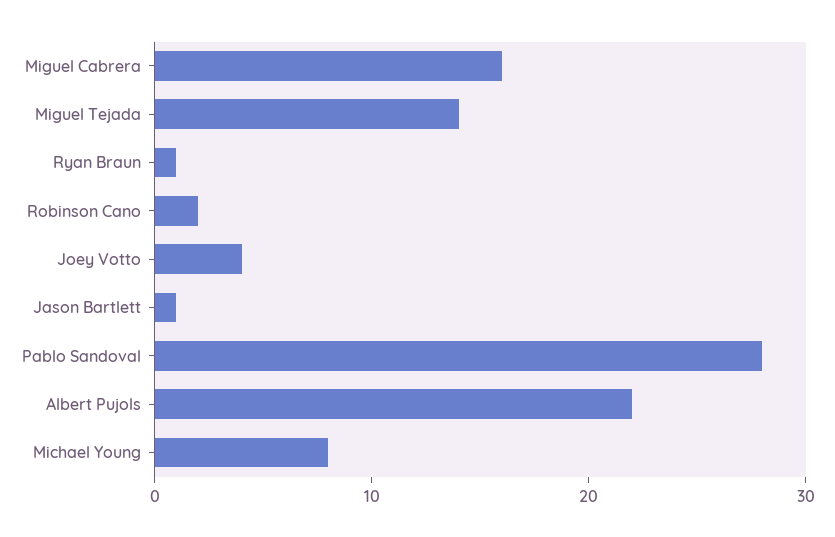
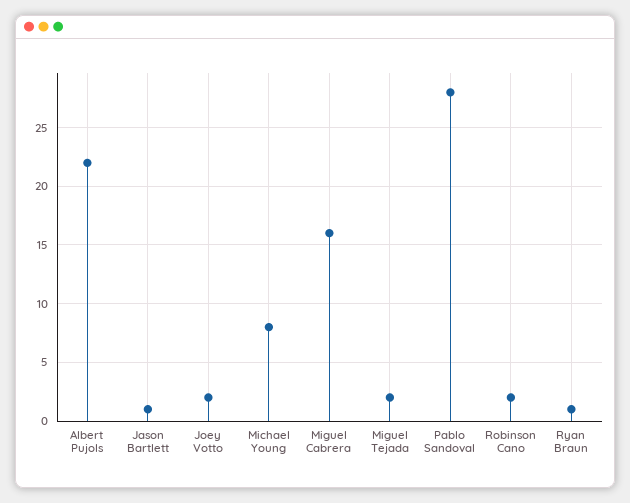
Miguel Tejada: 14 -> 2
Joey Votto: 4 -> 2

